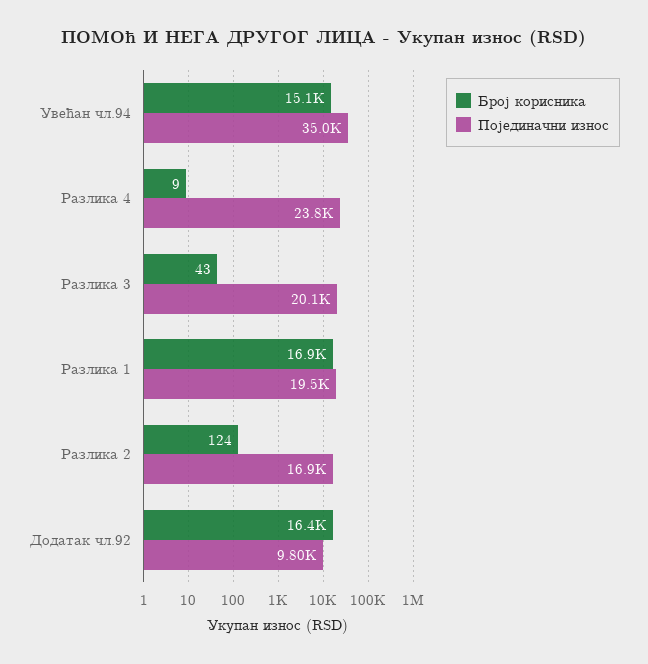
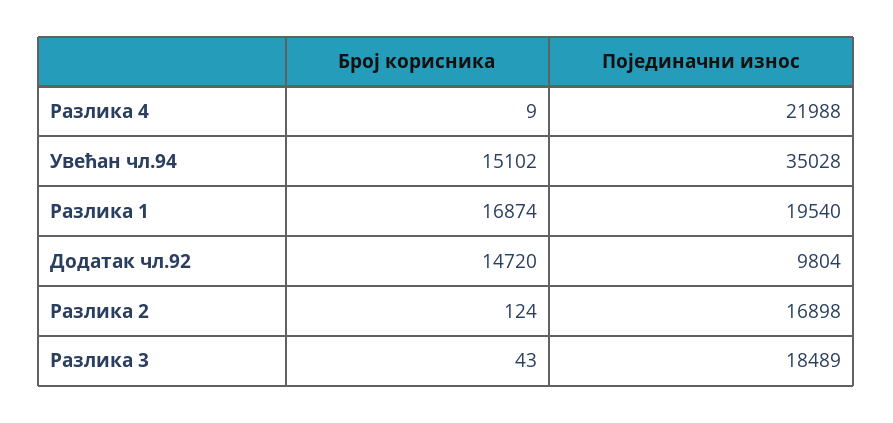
Појединачни износ, Разлика 4: 23800 -> 21988
Појединачни износ, Разлика 3: 20100 -> 18489
Број корисника, Додатак чл.92: 16400 -> 14720

